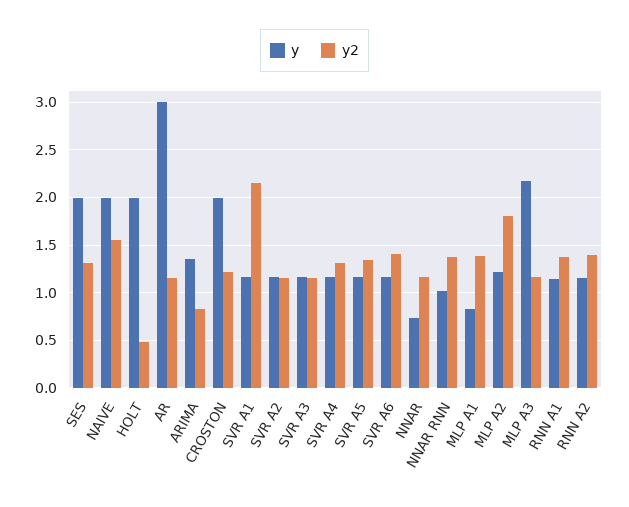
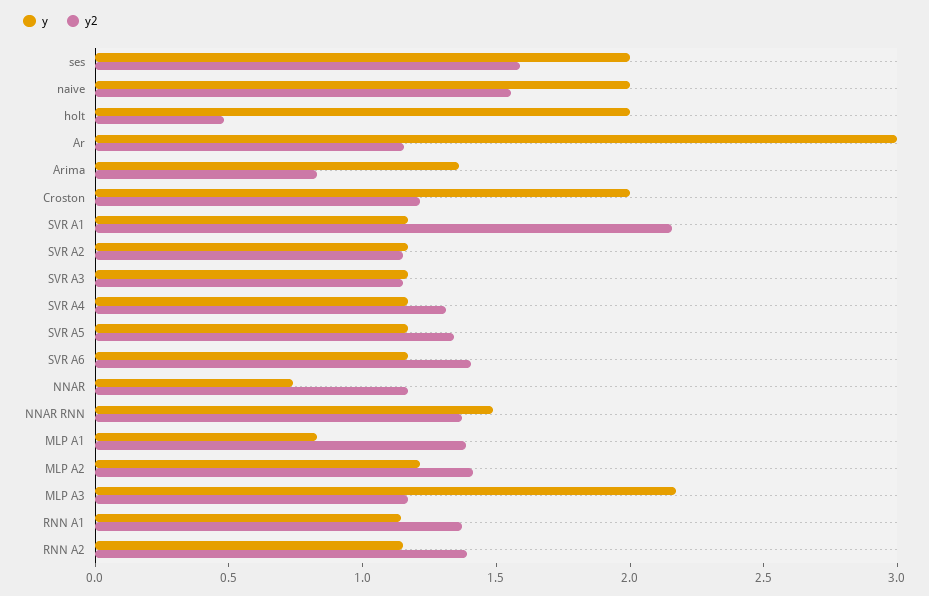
y2, SES: 1.3 -> 1.6
y, NNAR RNN: 1 -> 1.5
y2, MLP A2: 1.8 -> 1.4

